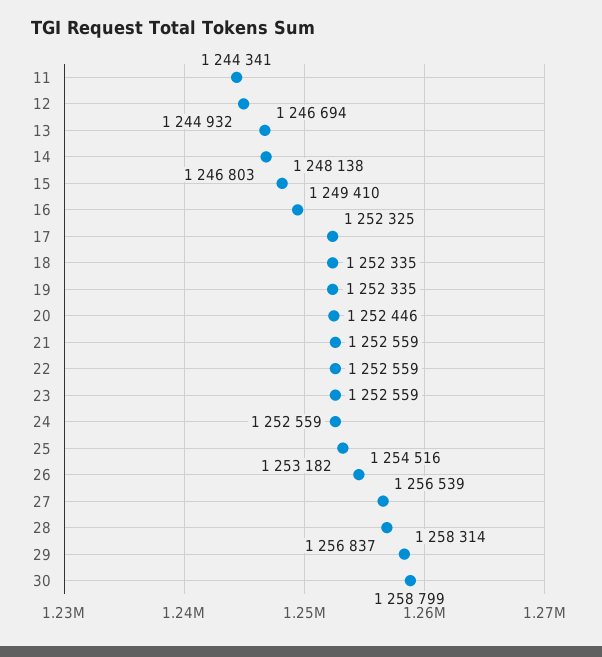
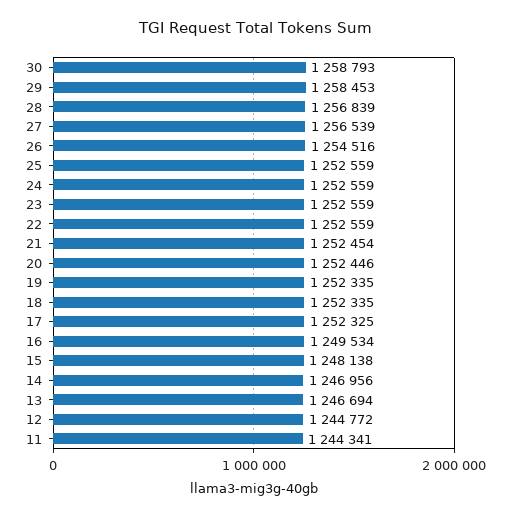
12: 1244932 -> 1244772
14: 1246803 -> 1246956
16: 1249410 -> 1249534
21: 1252559 -> 1252454
25: 1253182 -> 1252559
28: 1256837 -> 1256839
29: 1258314 -> 1258453
30: 1258799 -> 1258793

